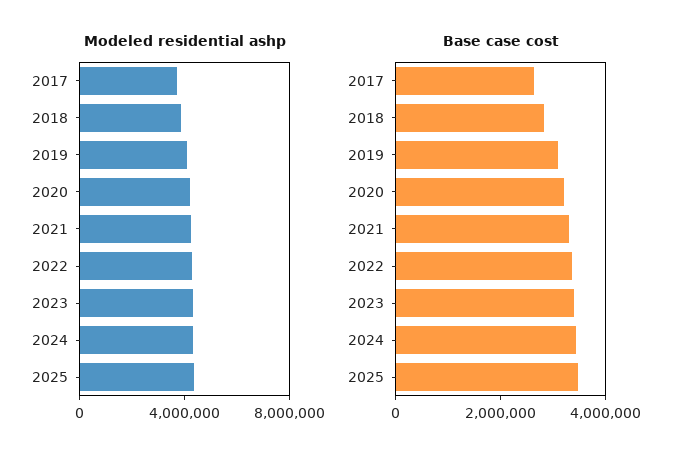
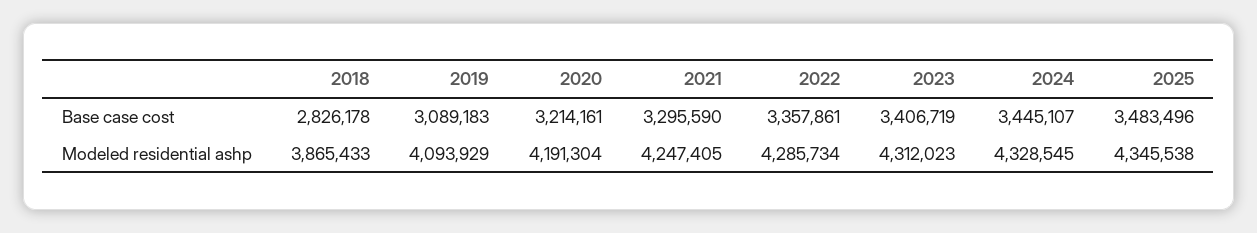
Modeled residential ashp, 2017: 4000000 -> none
Base case cost, 2017: 2500000 -> none

